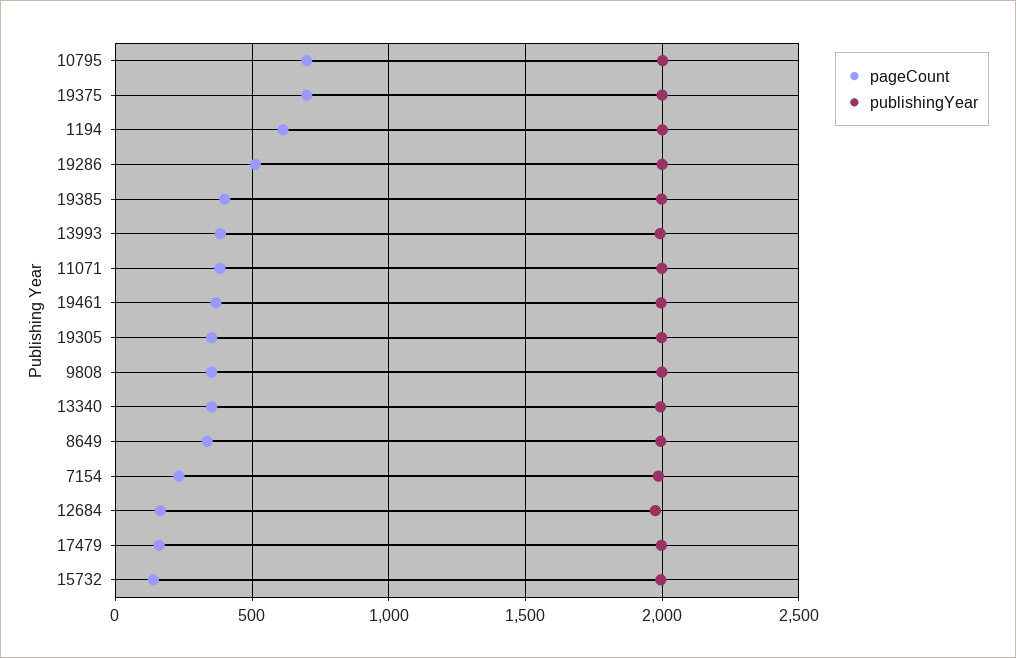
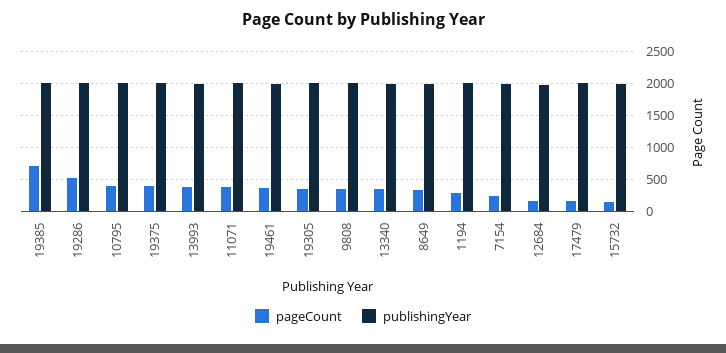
pageCount, 10795: 700 -> 400
pageCount, 19375: 700 -> 400
pageCount, 1194: 600 -> 300
pageCount, 19385: 400 -> 700

